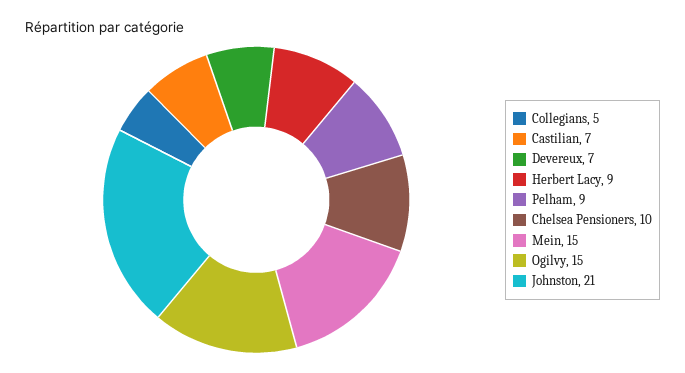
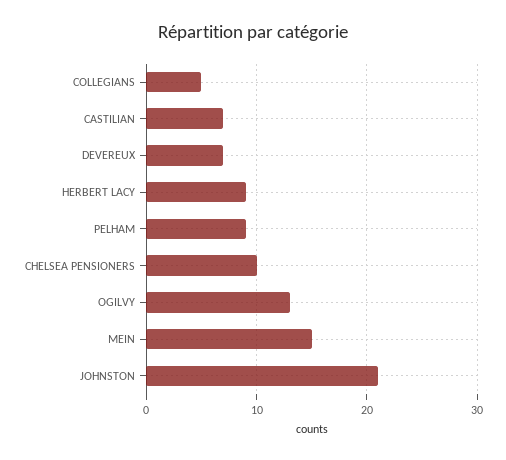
Ogilvy: 15 -> 13

